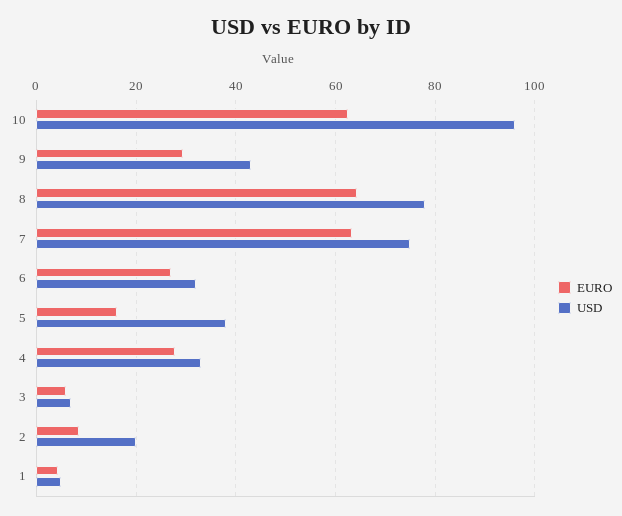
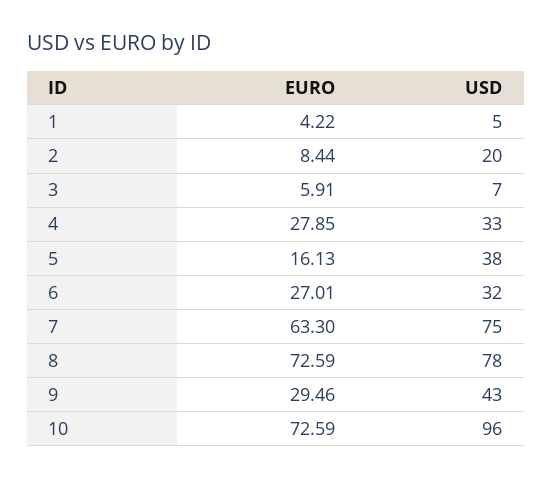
EURO, 10: 62 -> 72.59
EURO, 8: 64 -> 72.59

